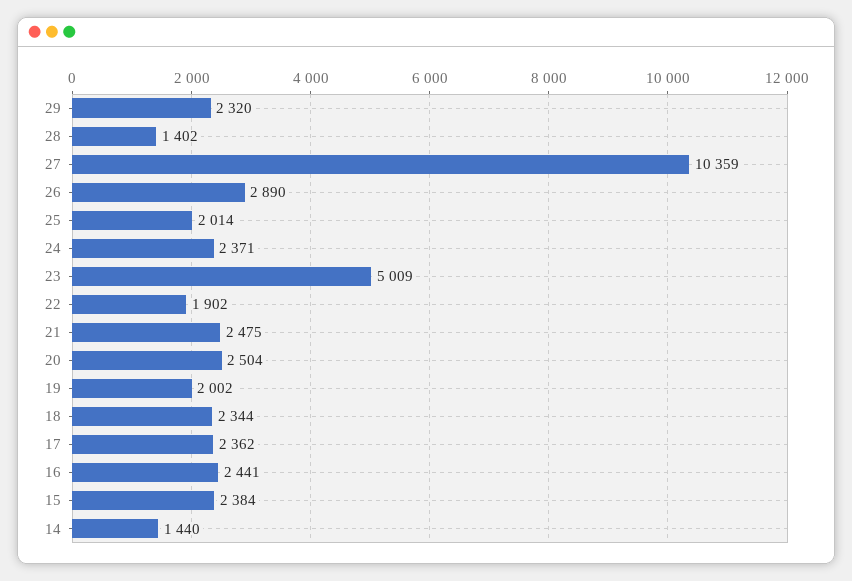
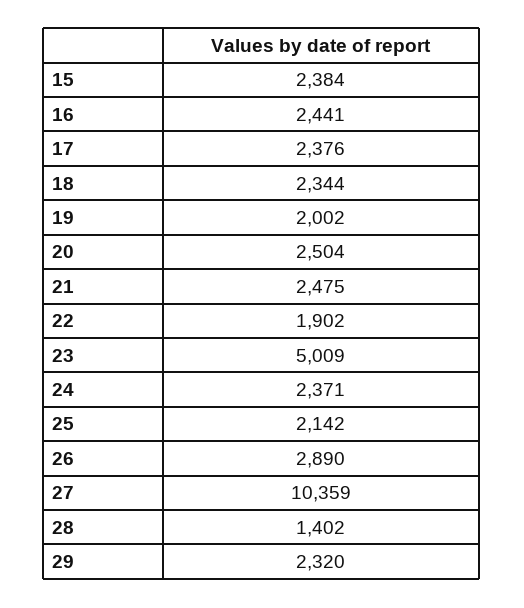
25: 2014 -> 2142
17: 2362 -> 2376
14: 1440 -> none

